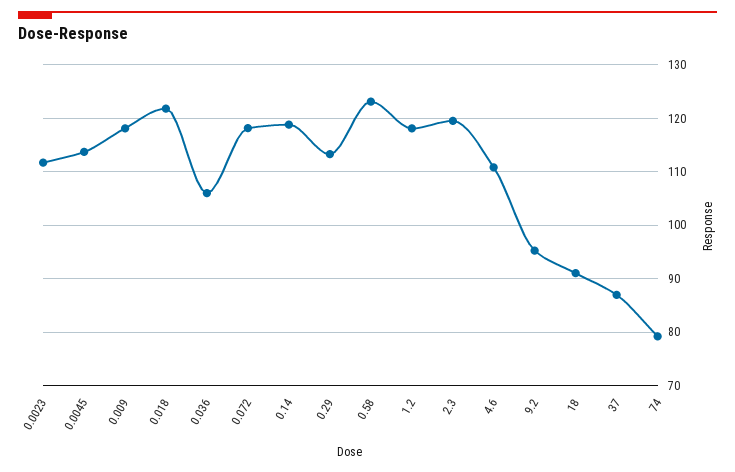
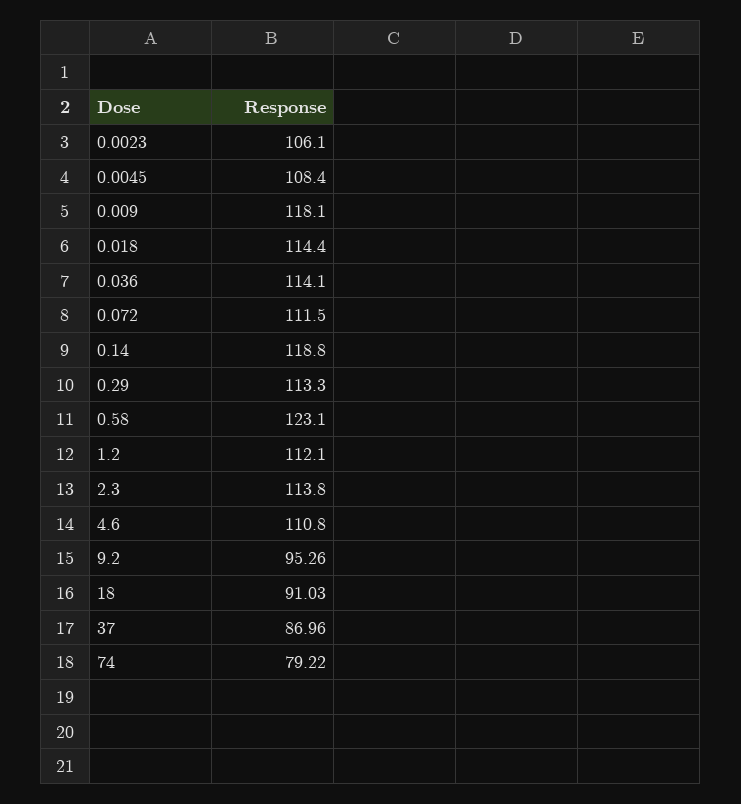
0.0023: 112 -> 106.1
0.0045: 114 -> 108.4
0.018: 122 -> 114.4
0.036: 106 -> 114.1
0.072: 118 -> 111.5
1.2: 118 -> 112.1
2.3: 120 -> 113.8

